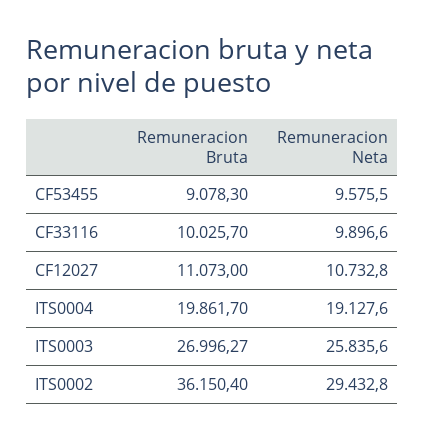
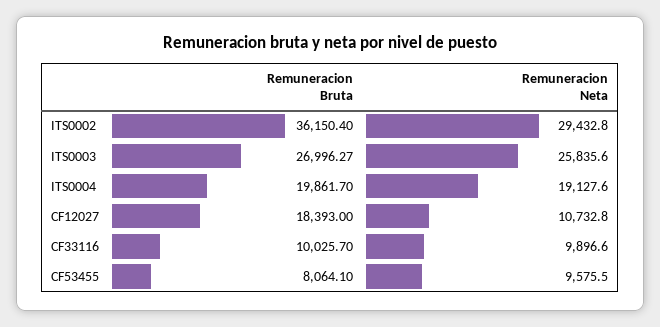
Remuneracion Bruta, CF53455: 9078.3 -> 8064.1
Remuneracion Bruta, CF12027: 11073 -> 18393

